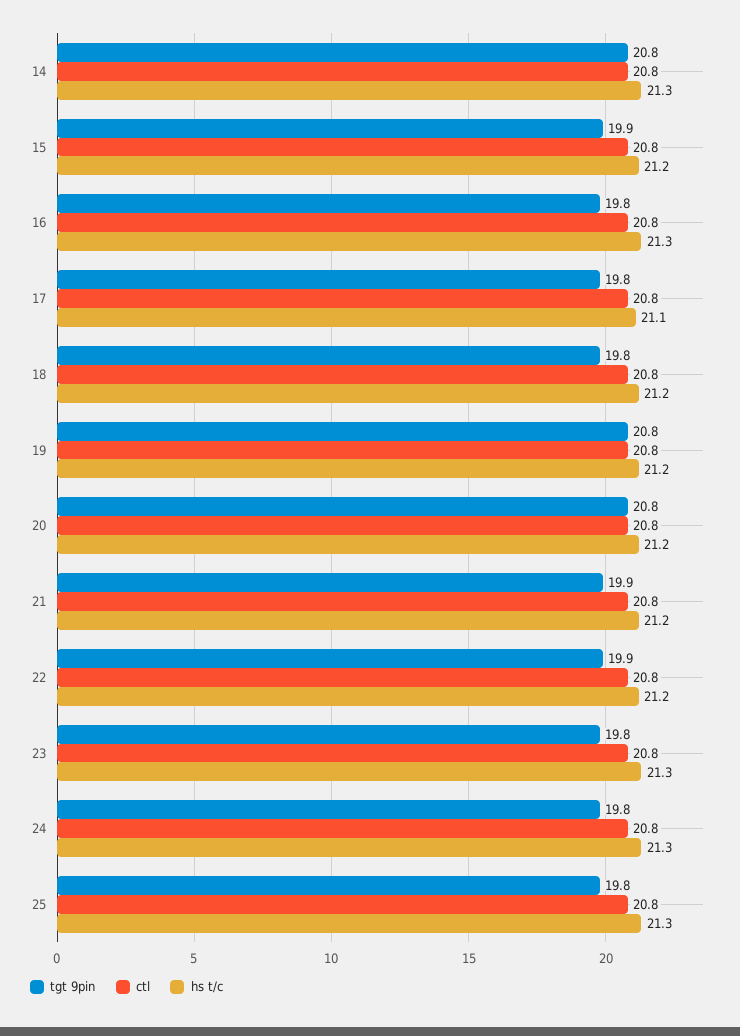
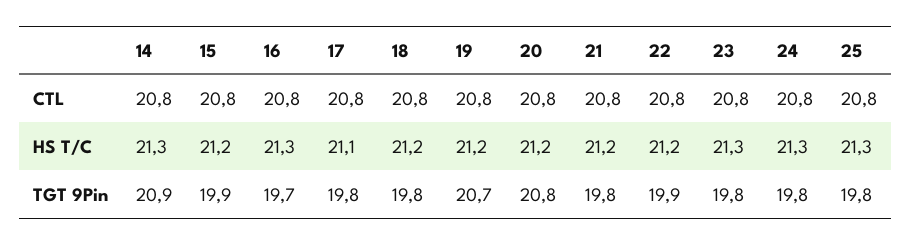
tgt 9pin, 14: 20.8 -> 20.9
tgt 9pin, 16: 19.8 -> 19.7
tgt 9pin, 19: 20.8 -> 20.7
tgt 9pin, 21: 19.9 -> 19.8

